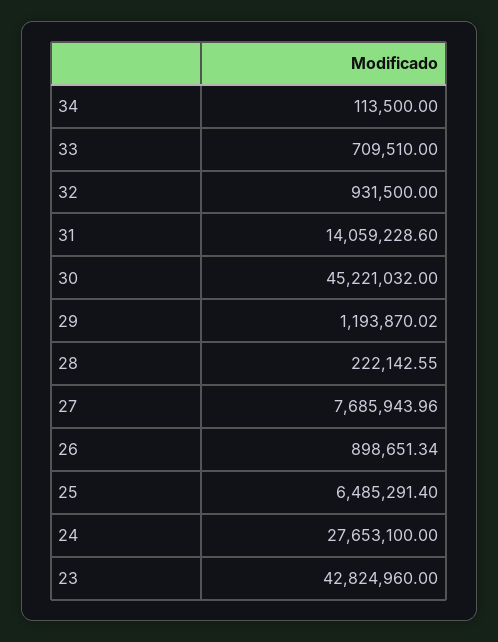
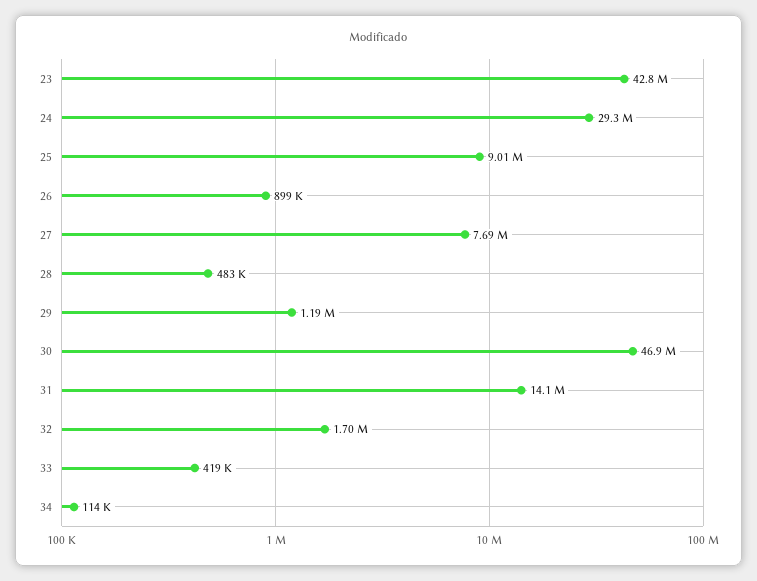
33: 709510 -> 419000
32: 931500 -> 1700000
30: 45221032 -> 46900000
28: 222142.55 -> 483000
25: 6485291.4 -> 9010000
24: 27653100 -> 29300000

